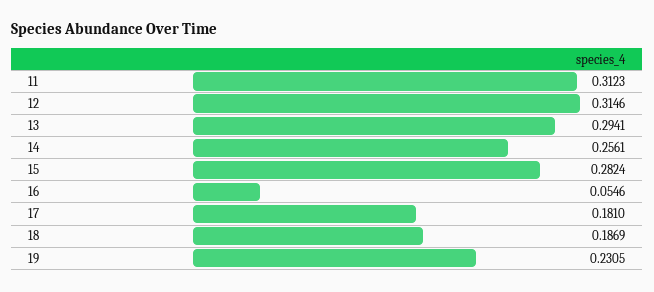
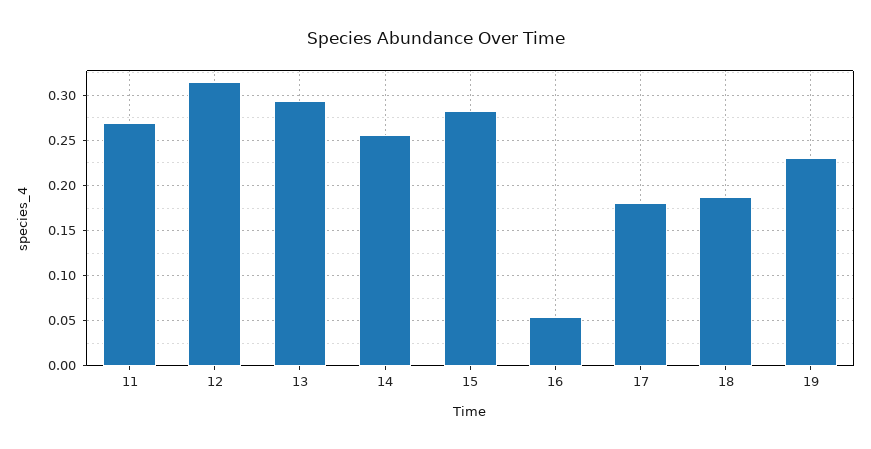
11: 0.3123 -> 0.27

